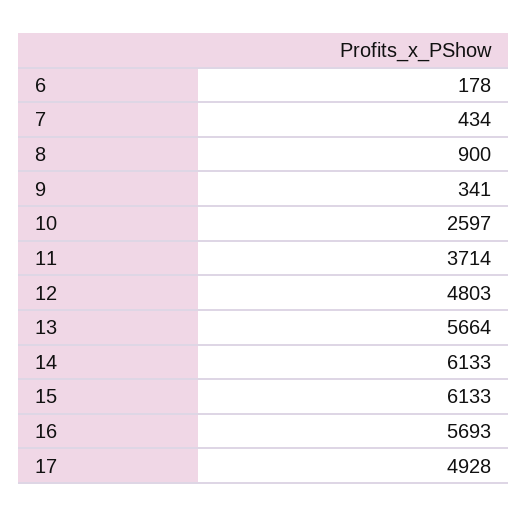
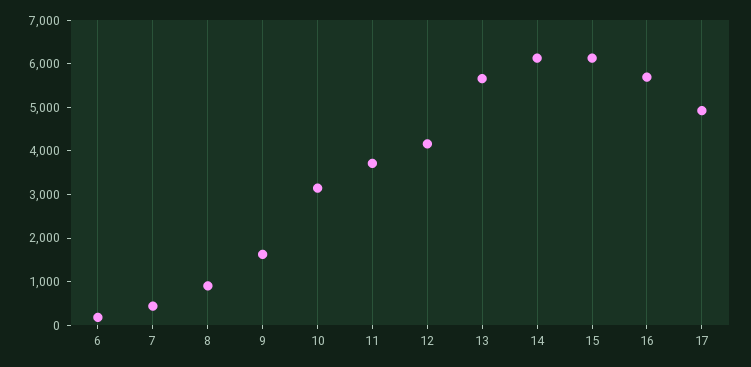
9: 341 -> 1600
10: 2597 -> 3200
12: 4803 -> 4200

